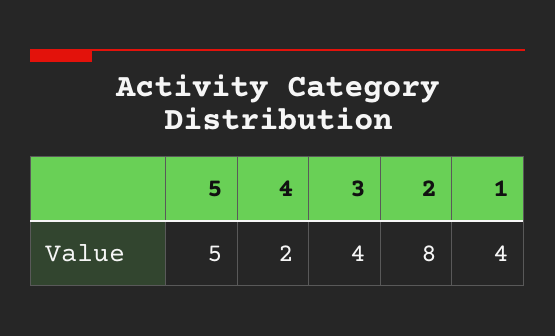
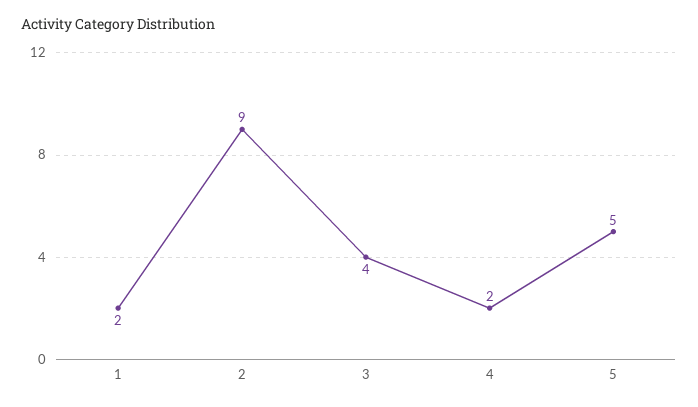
2: 8 -> 9
1: 4 -> 2

